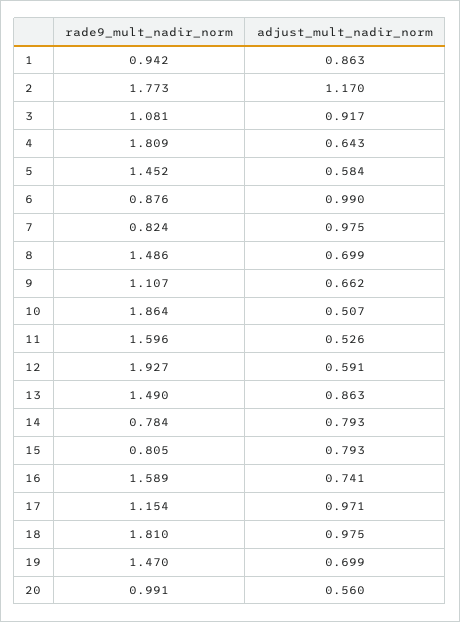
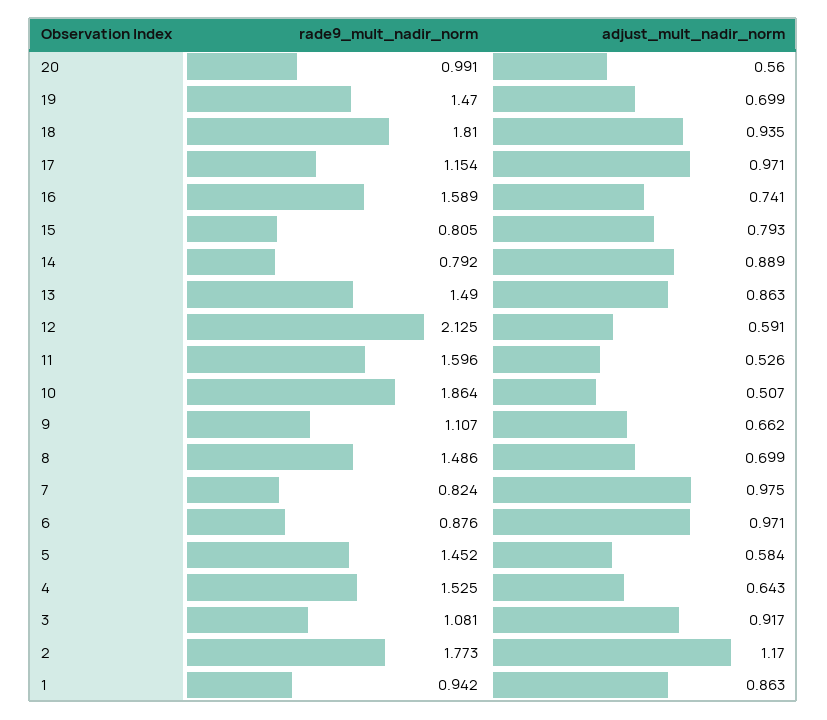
rade9_mult_nadir_norm, 4: 1.809 -> 1.525
adjust_mult_nadir_norm, 6: 0.99 -> 0.971
rade9_mult_nadir_norm, 12: 1.927 -> 2.125
rade9_mult_nadir_norm, 14: 0.784 -> 0.792
adjust_mult_nadir_norm, 14: 0.793 -> 0.889
adjust_mult_nadir_norm, 18: 0.975 -> 0.935

